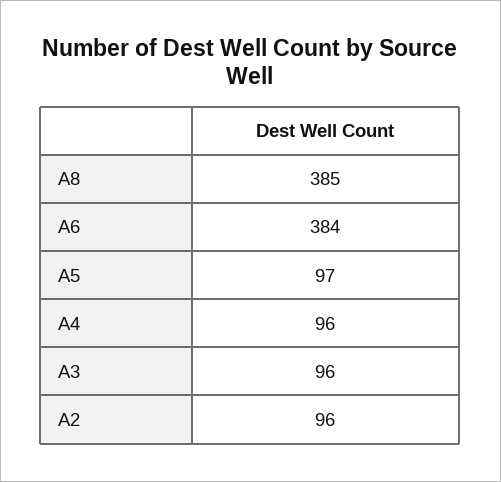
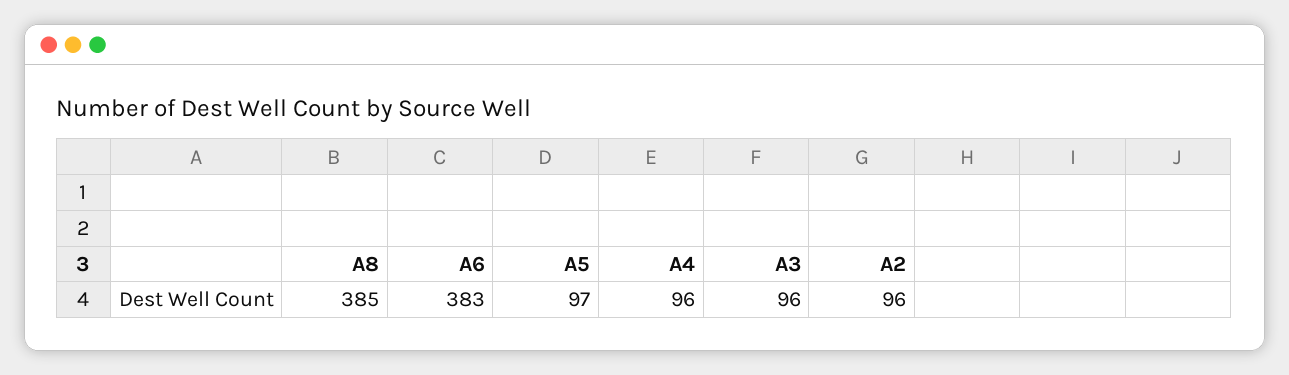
A6: 384 -> 383

